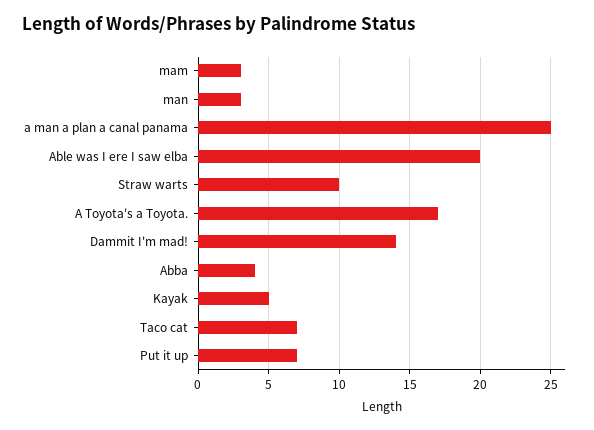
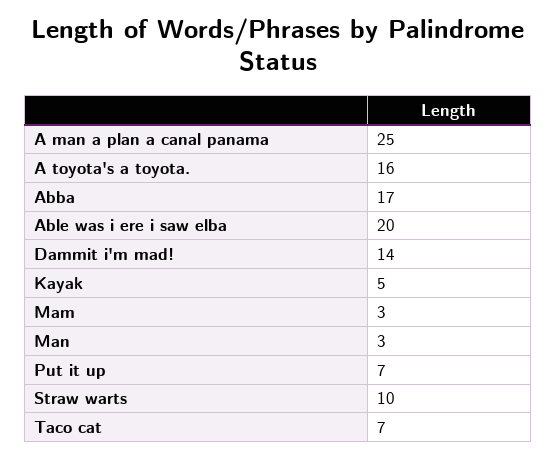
A Toyota's a Toyota.: 17 -> 16
Abba: 4 -> 17

